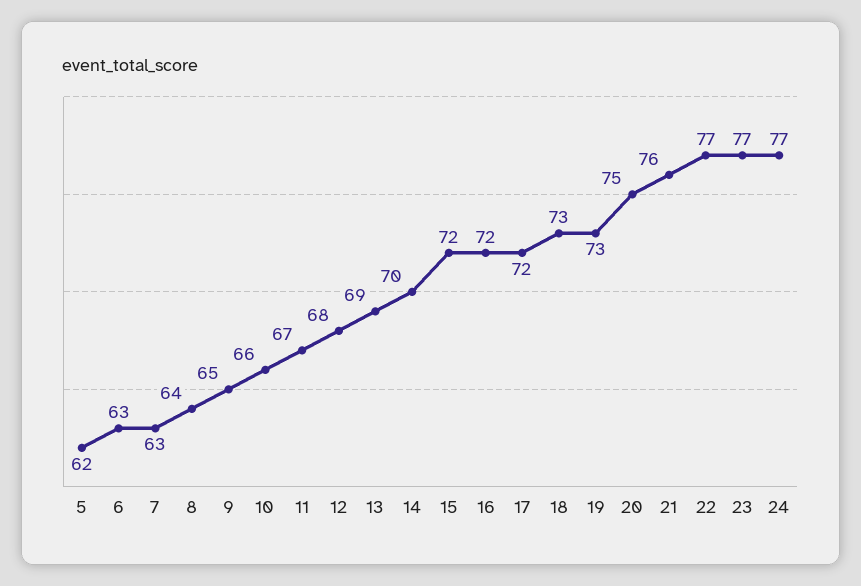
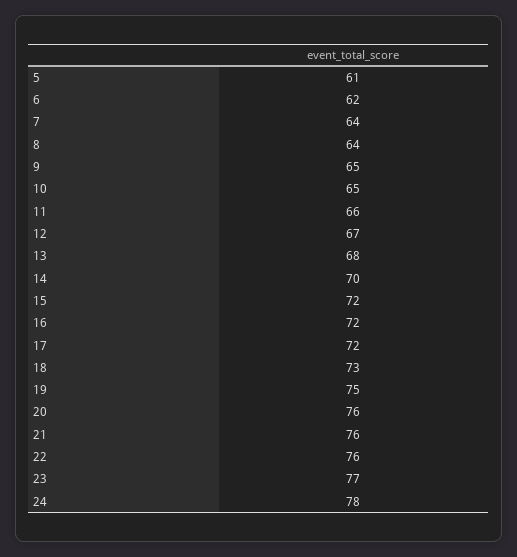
5: 62 -> 61
6: 63 -> 62
7: 63 -> 64
10: 66 -> 65
11: 67 -> 66
12: 68 -> 67
13: 69 -> 68
19: 73 -> 75
20: 75 -> 76
22: 77 -> 76
24: 77 -> 78

